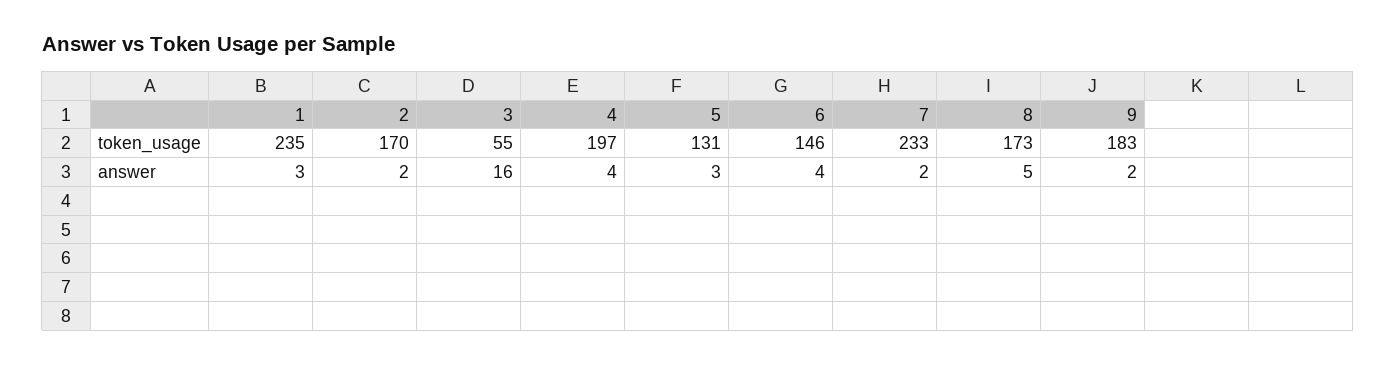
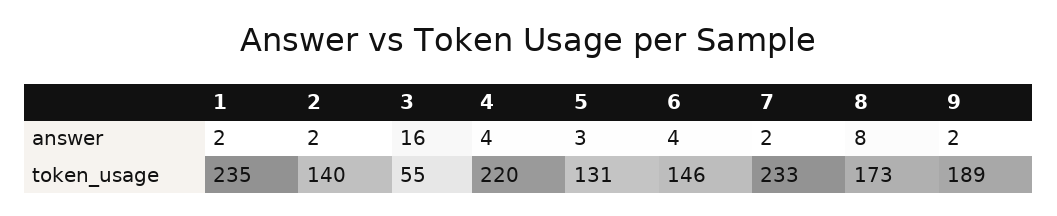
2, token_usage: 170 -> 140
4, token_usage: 197 -> 220
9, token_usage: 183 -> 189
1, answer: 3 -> 2
8, answer: 5 -> 8

